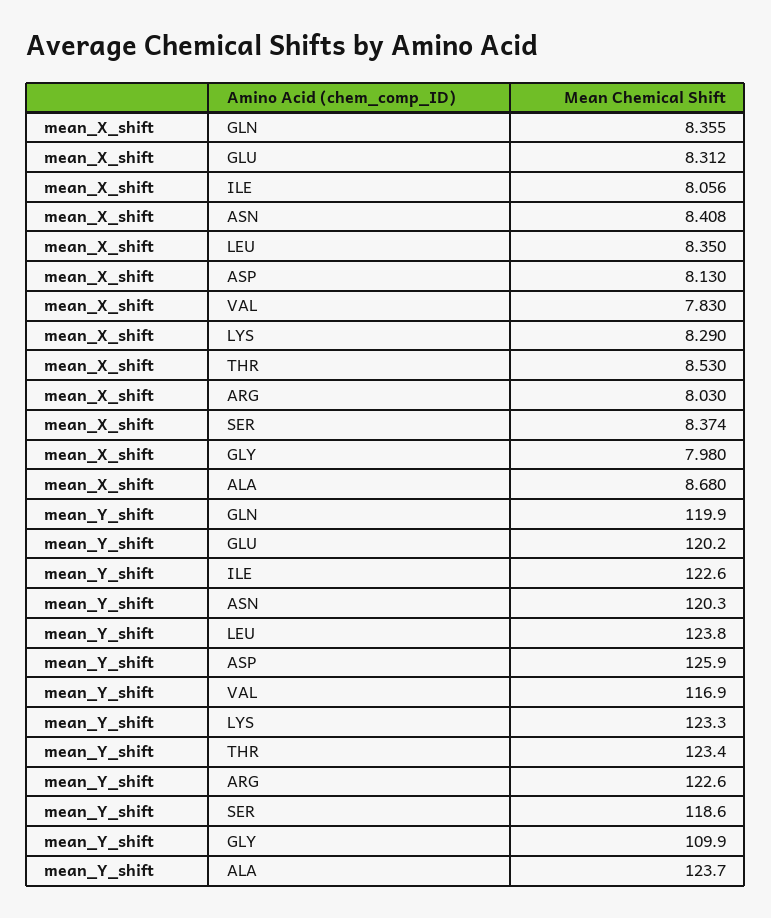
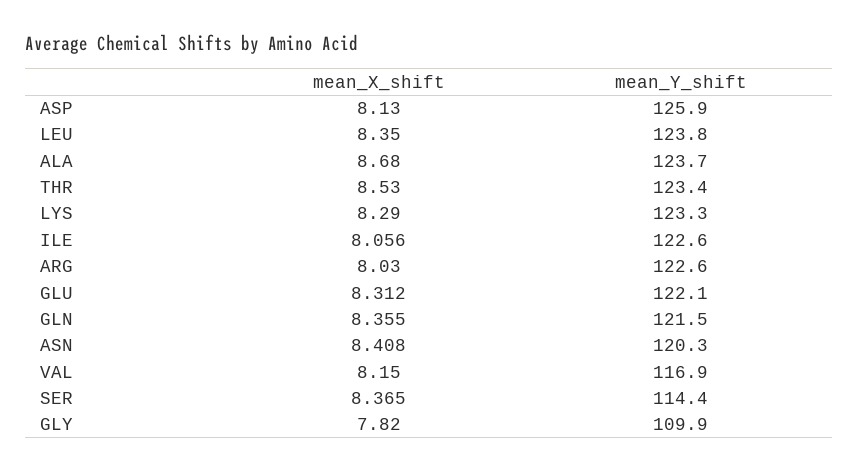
mean_X_shift, VAL: 7.83 -> 8.15
mean_X_shift, SER: 8.374 -> 8.365
mean_X_shift, GLY: 7.98 -> 7.82
mean_Y_shift, GLN: 119.9 -> 121.5
mean_Y_shift, GLU: 120.2 -> 122.1
mean_Y_shift, SER: 118.6 -> 114.4

